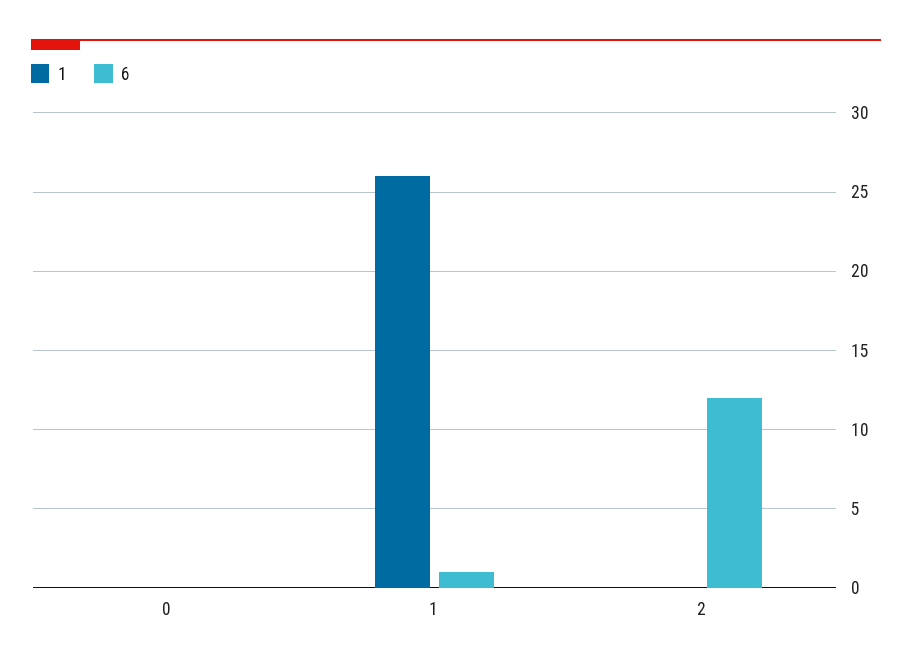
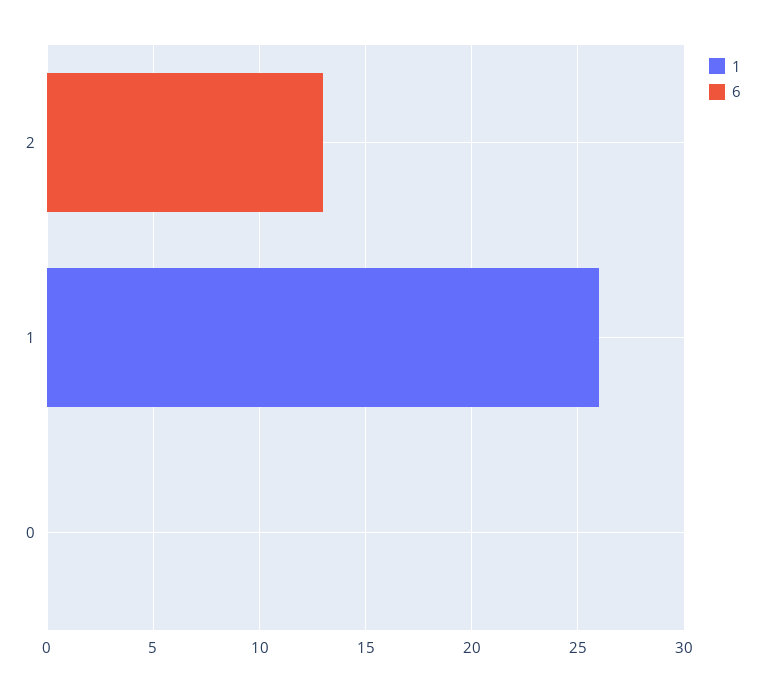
6, 1: 1 -> 0
6, 2: 12 -> 13

